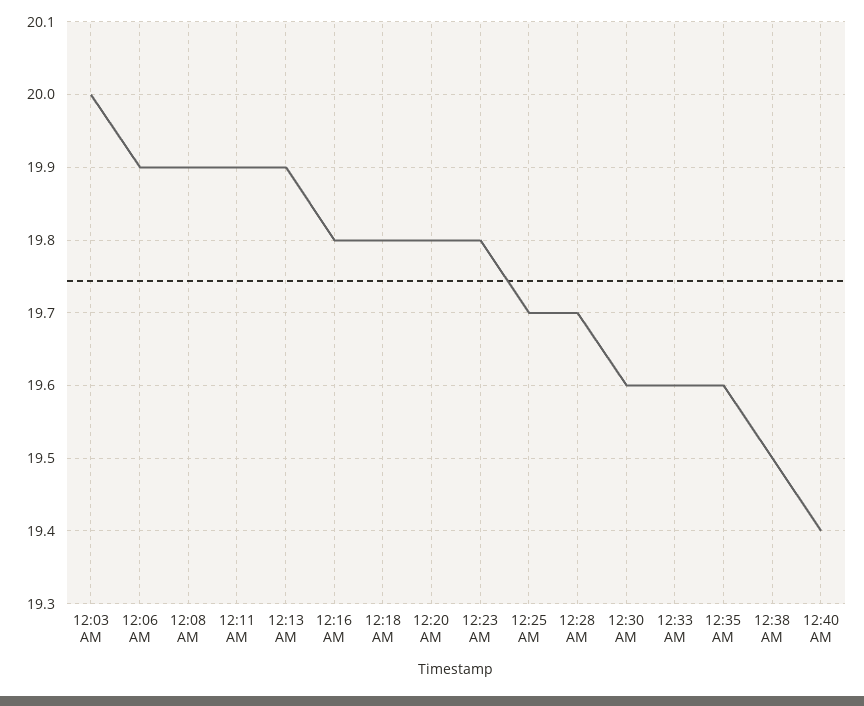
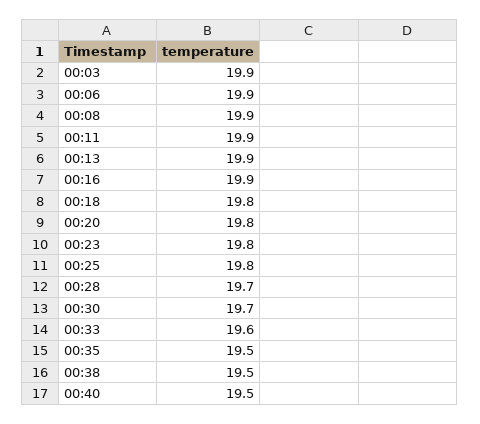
12:03 AM: 20 -> 19.9
12:16 AM: 19.8 -> 19.9
12:25 AM: 19.7 -> 19.8
12:30 AM: 19.6 -> 19.7
12:35 AM: 19.6 -> 19.5
12:40 AM: 19.4 -> 19.5

